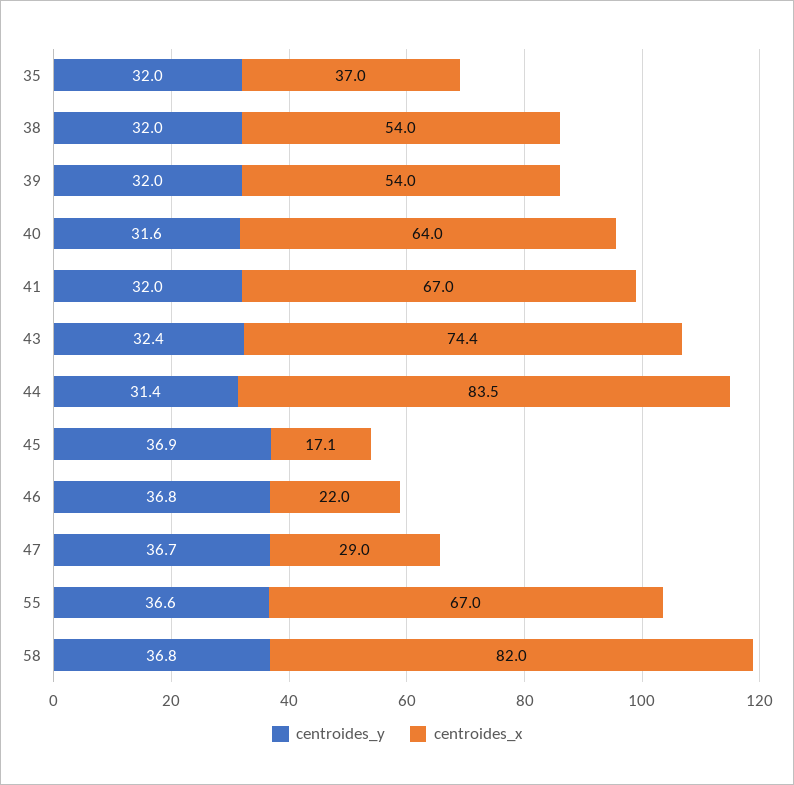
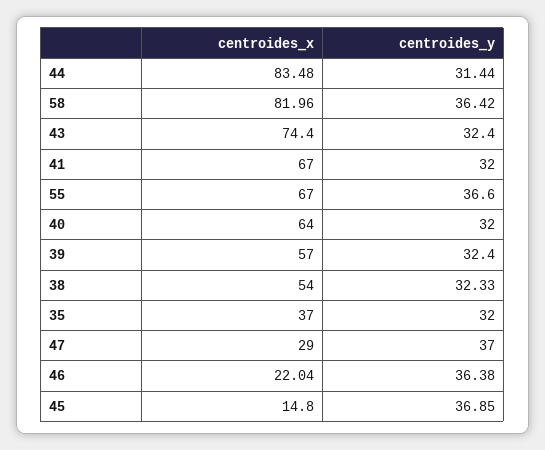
centroides_y, 38: 32 -> 32.33
centroides_y, 39: 32 -> 32.4
centroides_x, 39: 54 -> 57
centroides_y, 40: 31.6 -> 32
centroides_x, 45: 17.1 -> 14.8
centroides_y, 46: 36.8 -> 36.38
centroides_y, 47: 36.7 -> 37
centroides_y, 58: 36.8 -> 36.42

